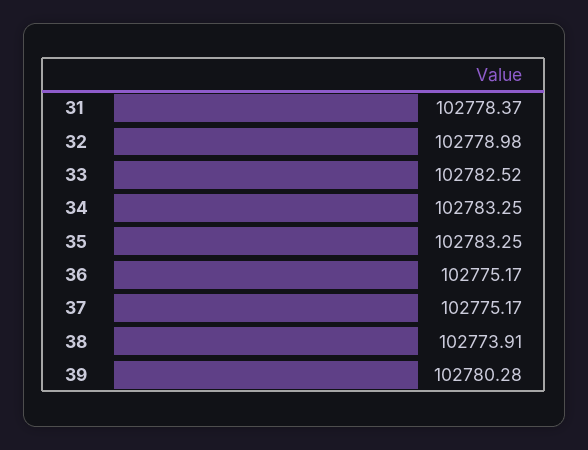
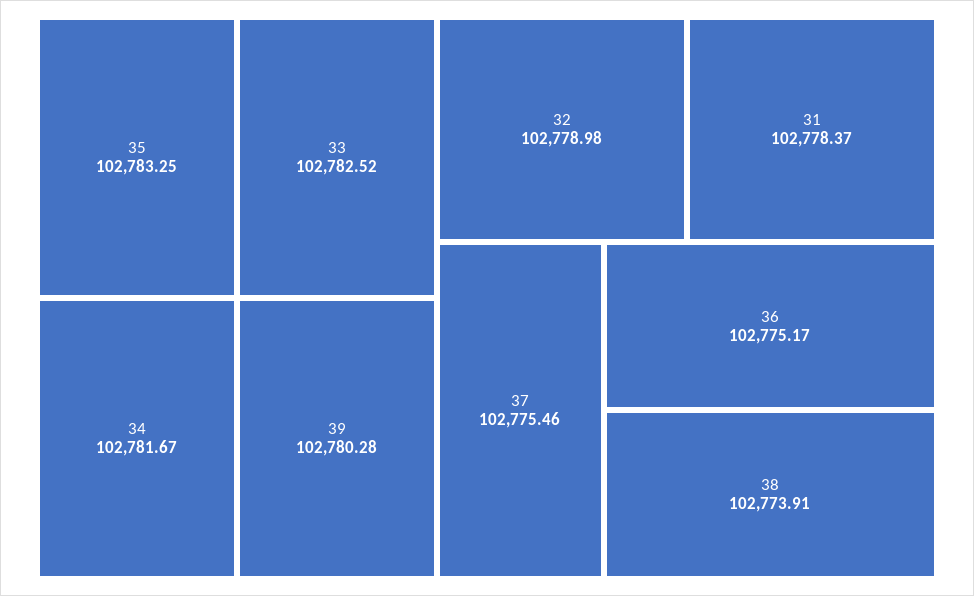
34: 102783.25 -> 102781.67
37: 102775.17 -> 102775.46

